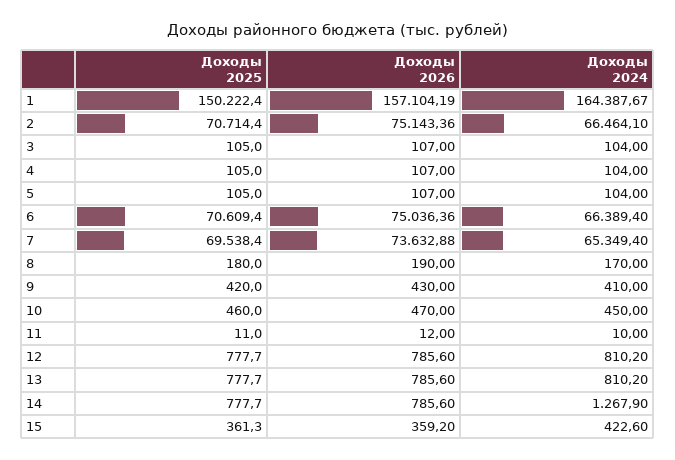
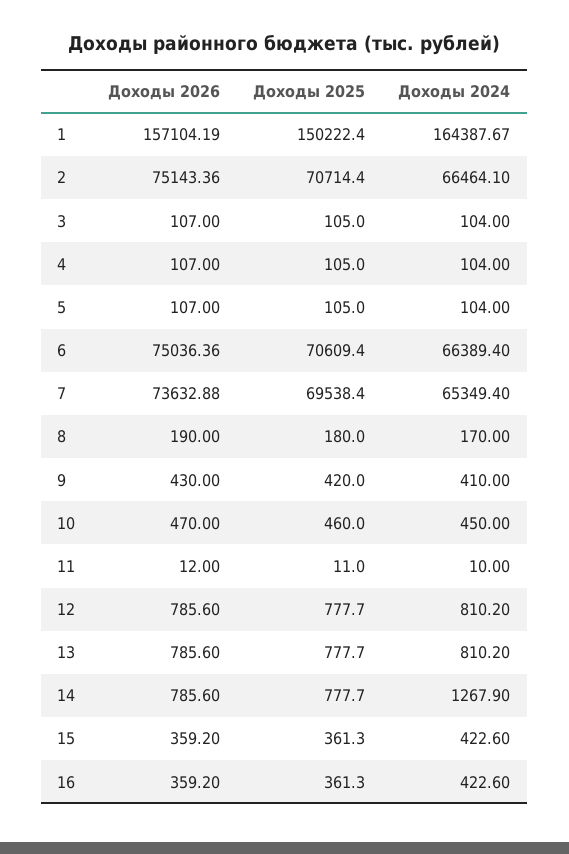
Доходы 2026, 16: none -> 359.2
Доходы 2025, 16: none -> 361.3
Доходы 2024, 16: none -> 422.6

